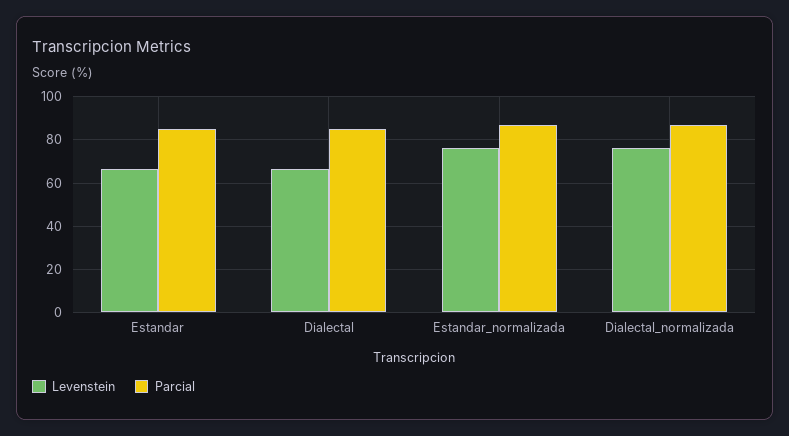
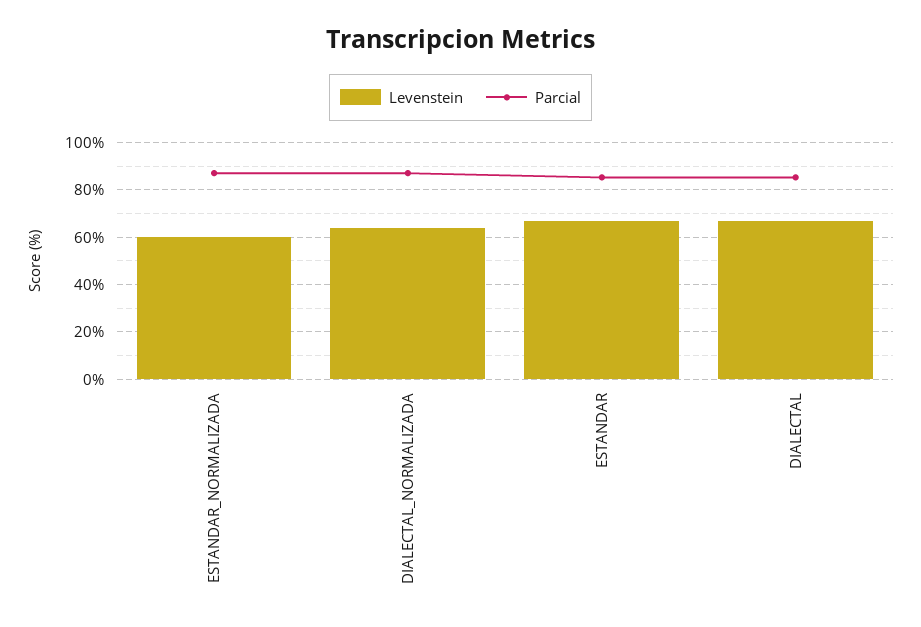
Levenstein, Estandar_normalizada: 75 -> 60
Levenstein, Dialectal_normalizada: 75 -> 65

